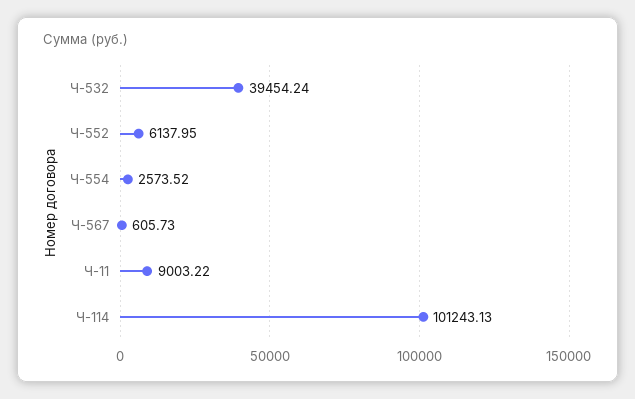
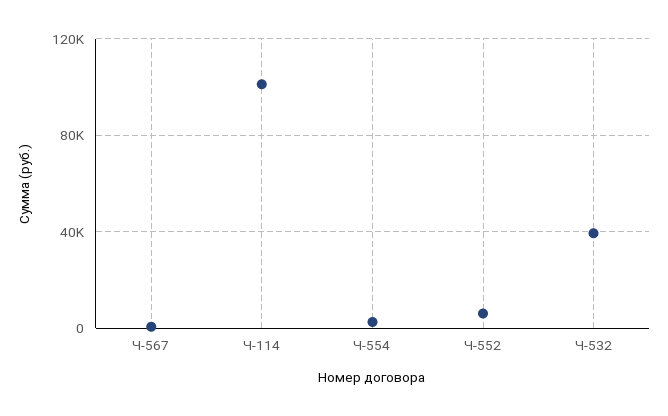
Ч-11: 9003.22 -> none

